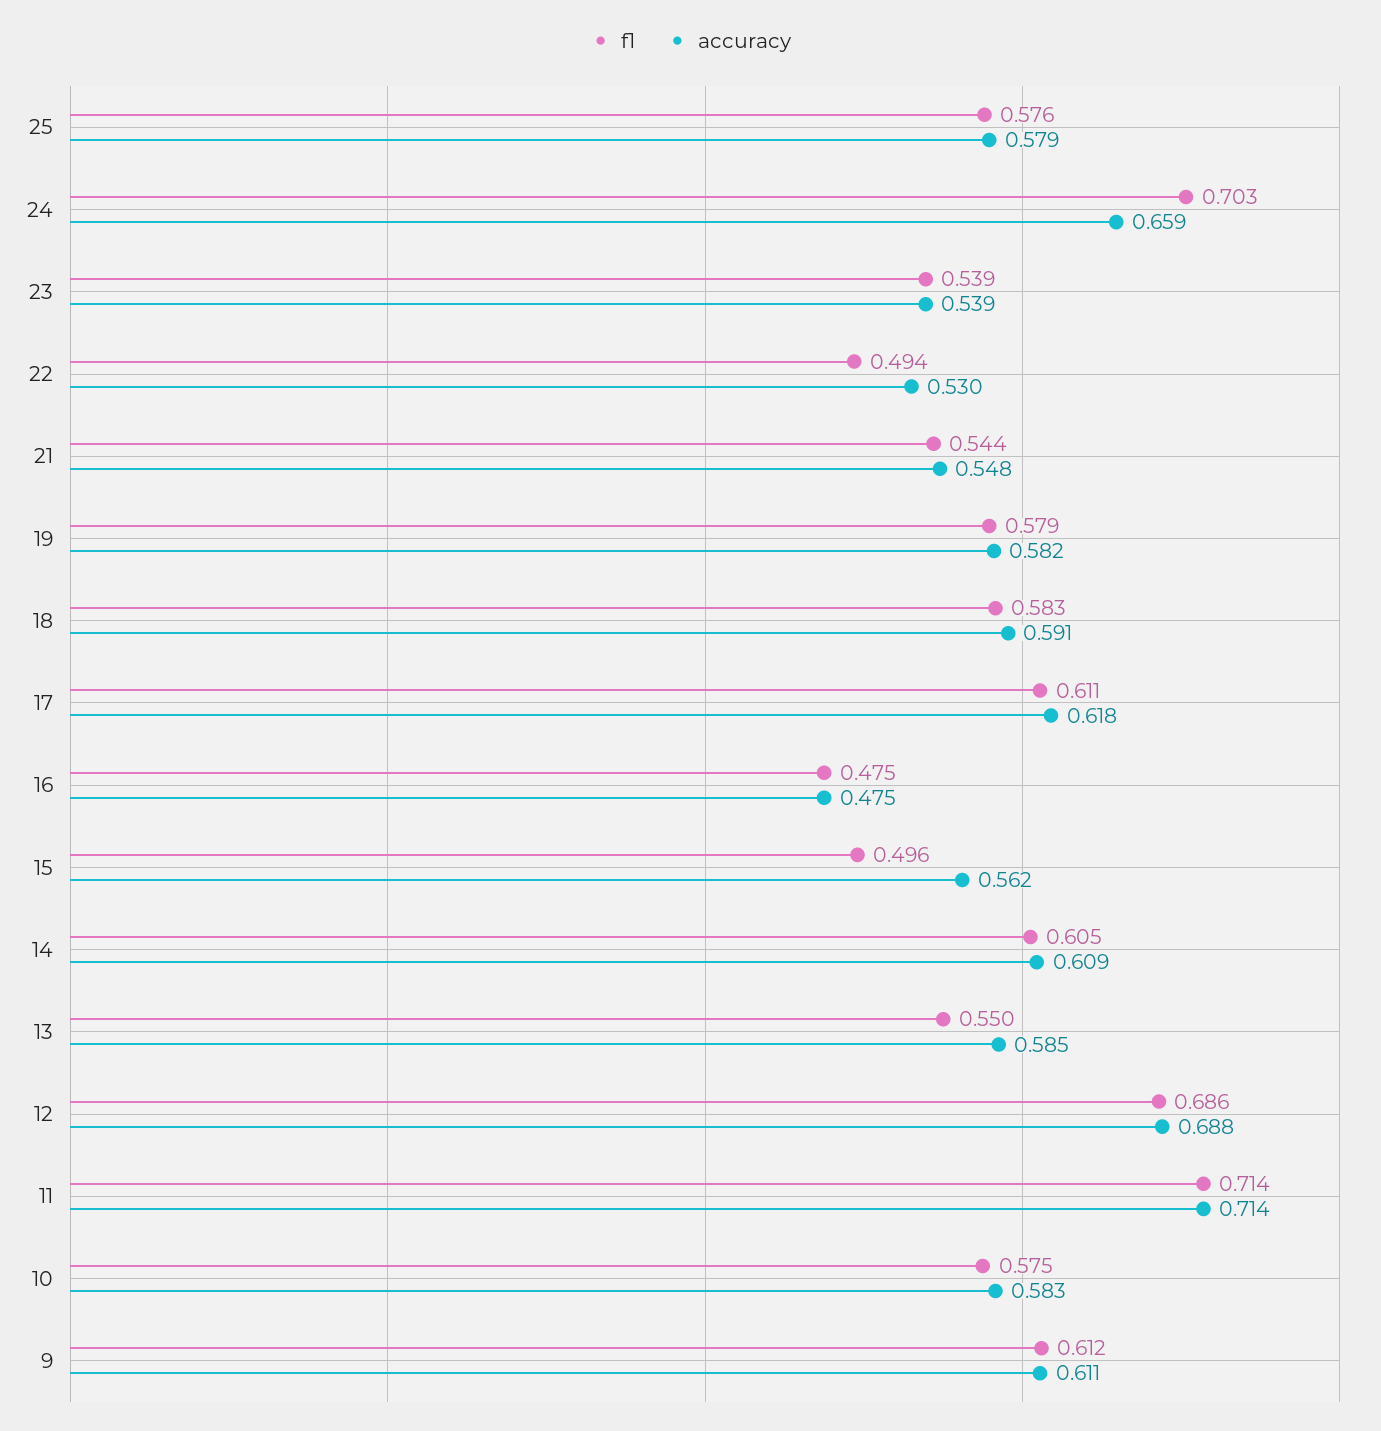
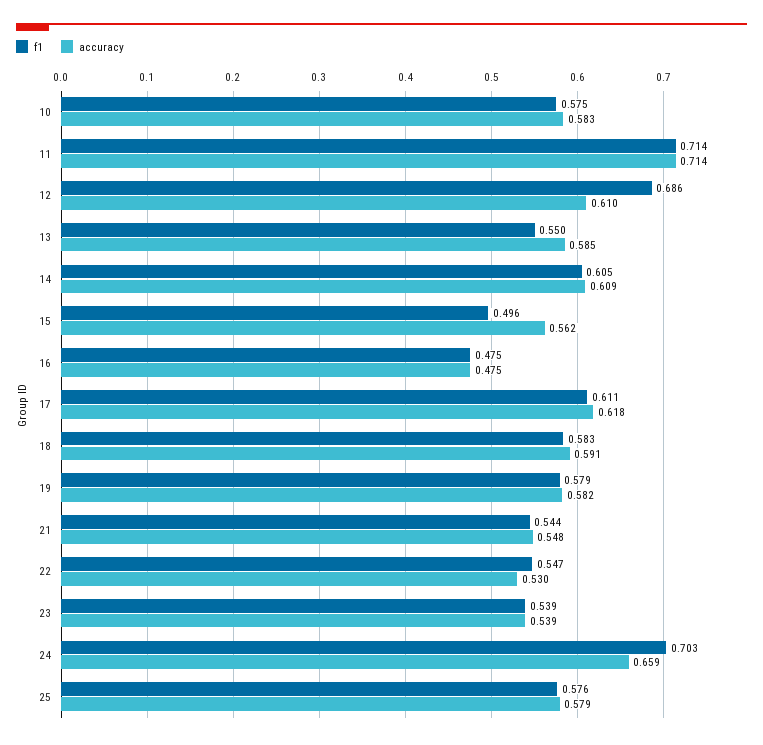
f1, 22: 0.494 -> 0.547
accuracy, 12: 0.688 -> 0.61
f1, 9: 0.612 -> none
accuracy, 9: 0.611 -> none

